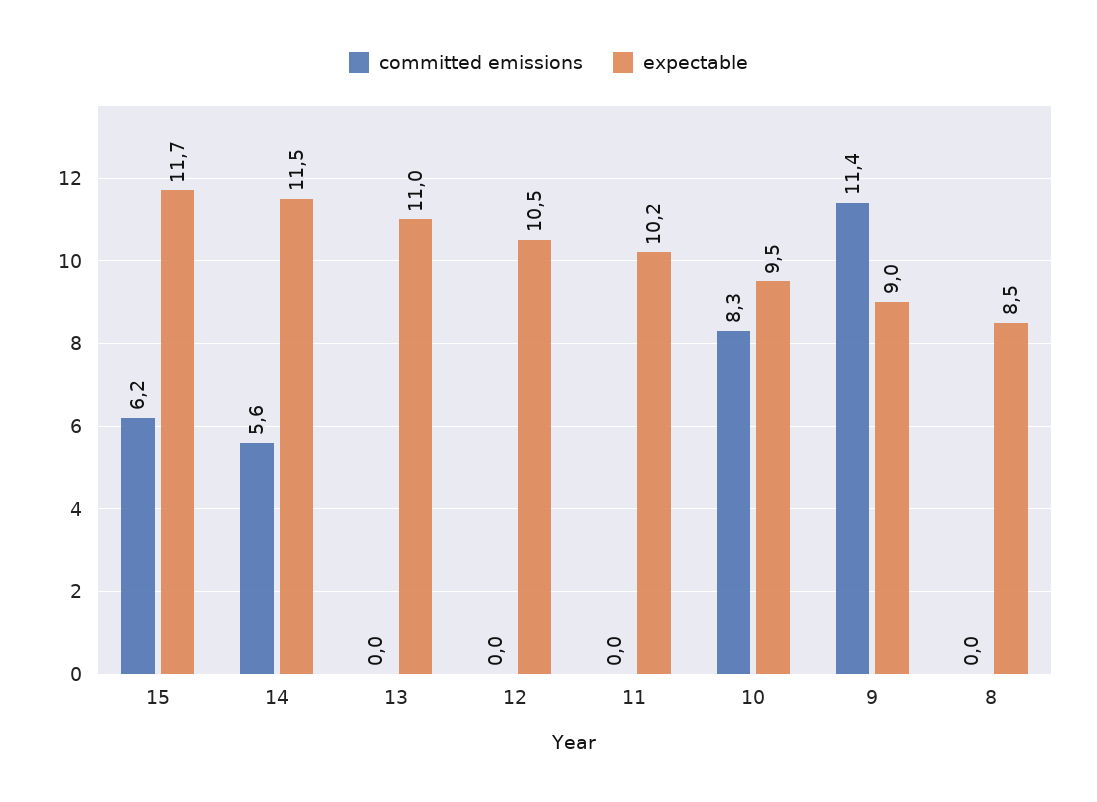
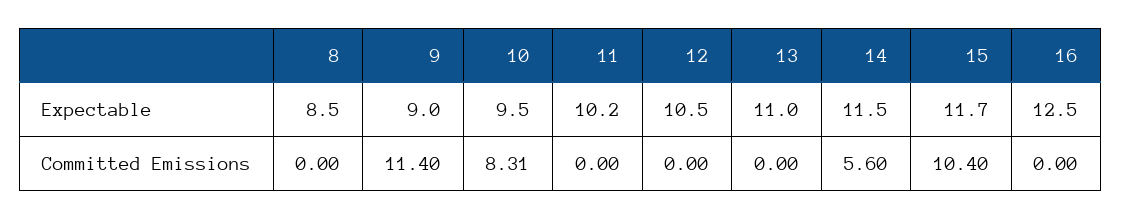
committed emissions, 15: 6.2 -> 10.4
expectable, 16: none -> 12.5
committed emissions, 16: none -> 0

